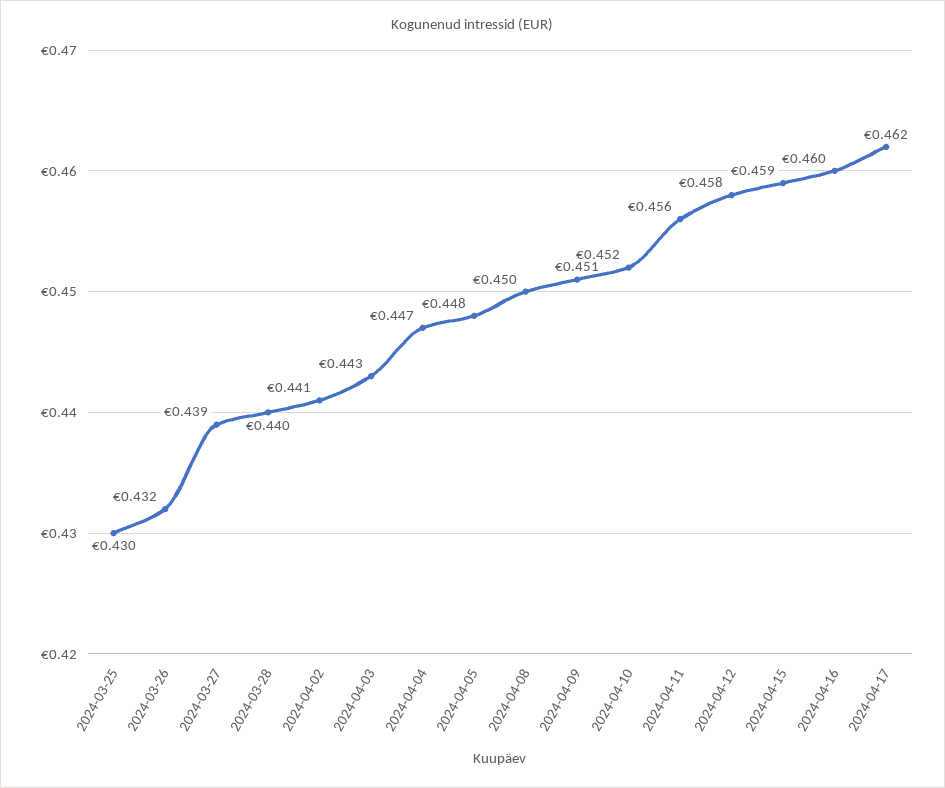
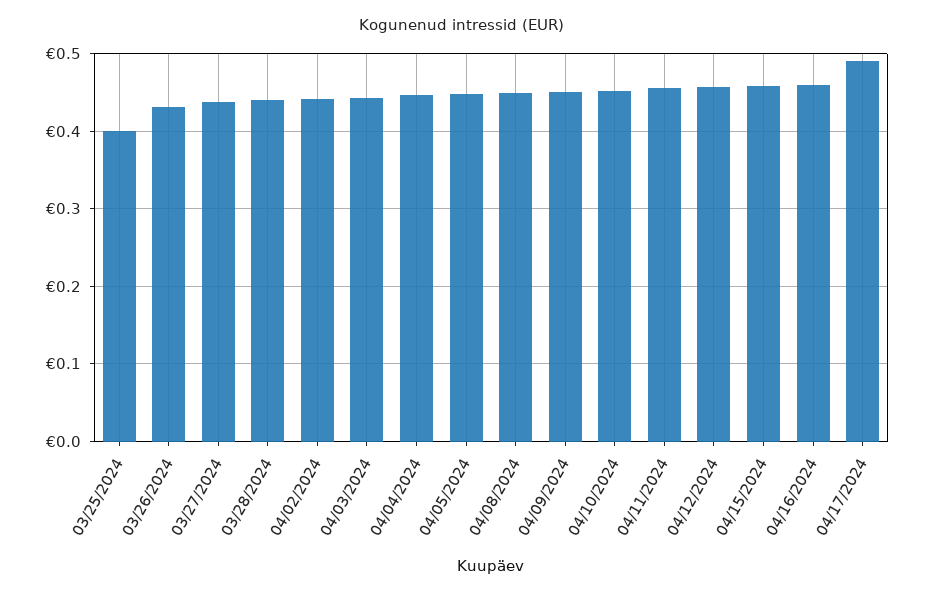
2024-03-25: 0.43 -> 0.4
2024-04-17: 0.462 -> 0.49

